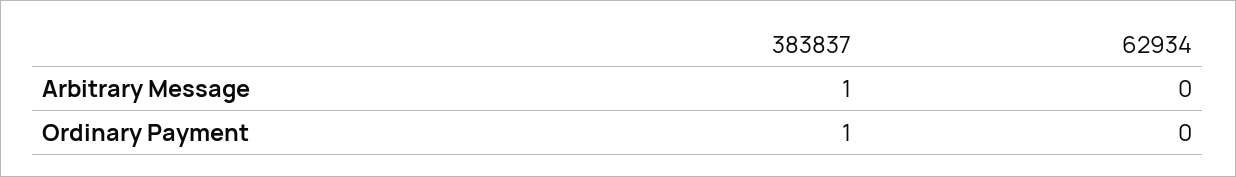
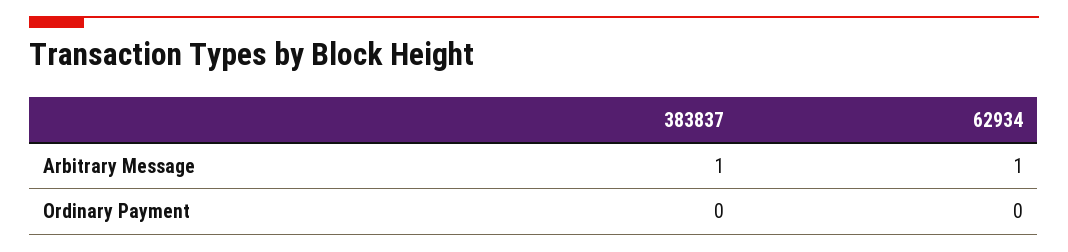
62934, Arbitrary Message: 0 -> 1
383837, Ordinary Payment: 1 -> 0

